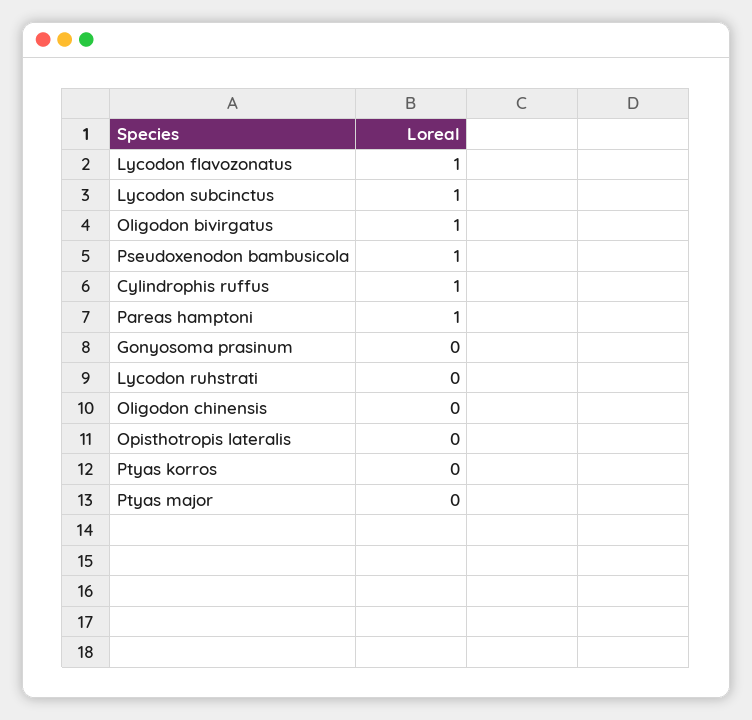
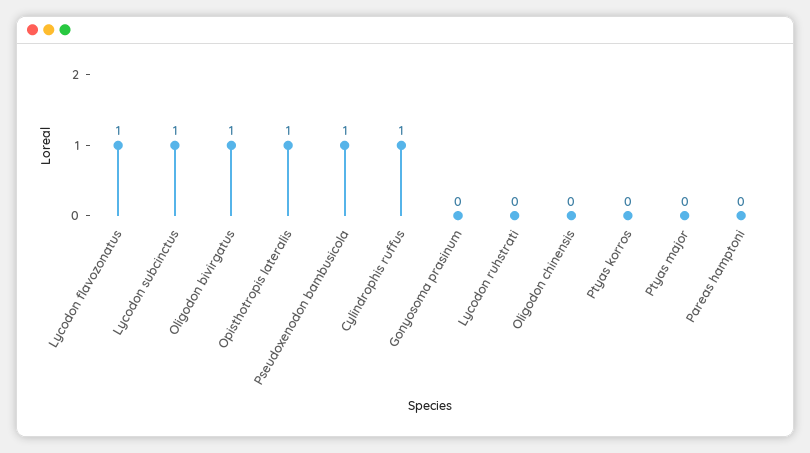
Pareas hamptoni: 1 -> 0
Opisthotropis lateralis: 0 -> 1

